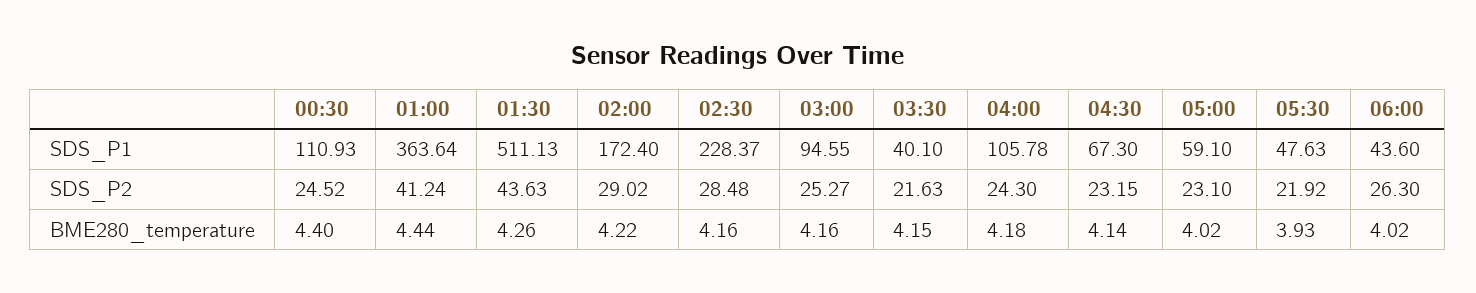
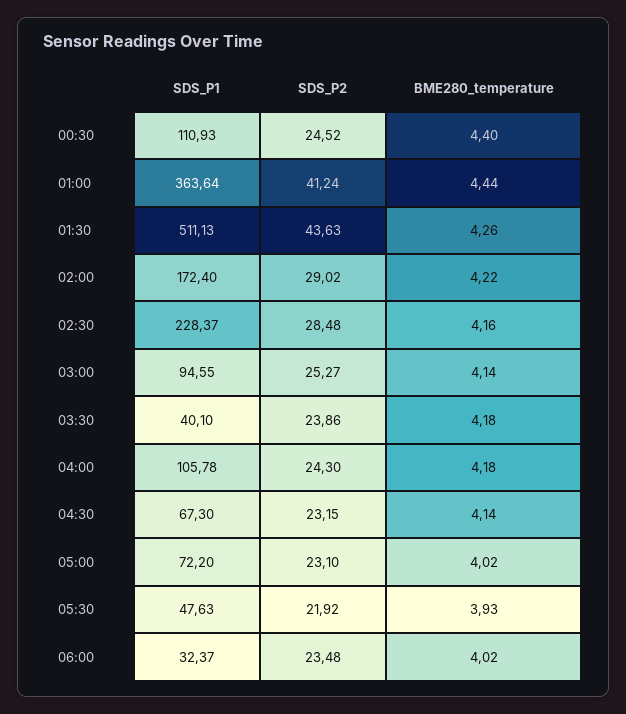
05:00, SDS_P1: 59.1 -> 72.2
06:00, SDS_P1: 43.6 -> 32.37
03:30, SDS_P2: 21.63 -> 23.86
06:00, SDS_P2: 26.3 -> 23.48
03:00, BME280_temperature: 4.16 -> 4.14
03:30, BME280_temperature: 4.15 -> 4.18

